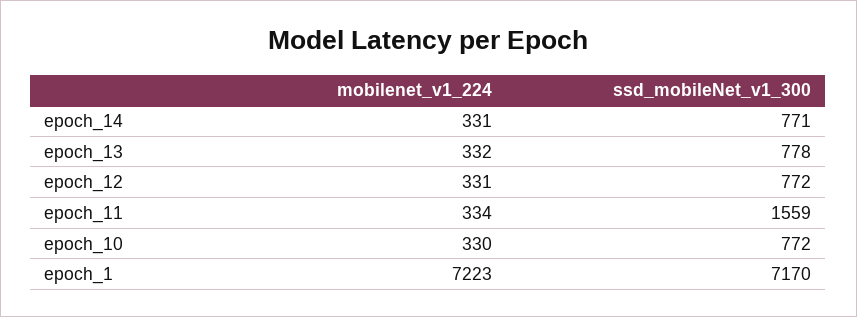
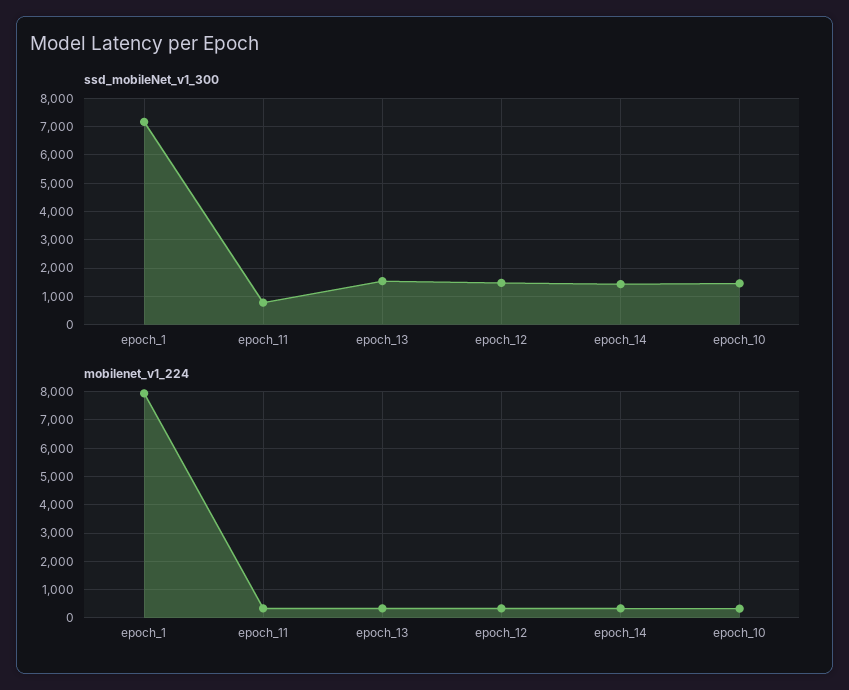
ssd_mobileNet_v1_300, epoch_14: 771 -> 1500
ssd_mobileNet_v1_300, epoch_13: 778 -> 1500
ssd_mobileNet_v1_300, epoch_12: 772 -> 1500
ssd_mobileNet_v1_300, epoch_11: 1559 -> 750
ssd_mobileNet_v1_300, epoch_10: 772 -> 1500
mobilenet_v1_224, epoch_1: 7223 -> 8000

